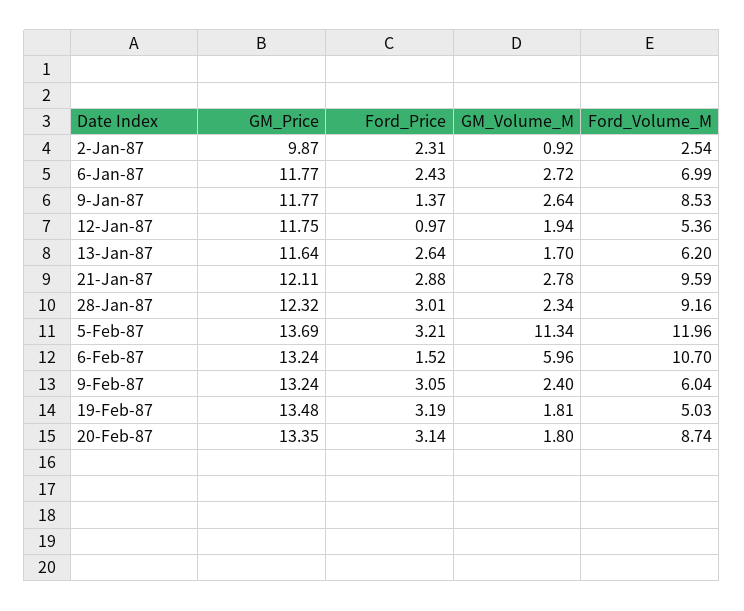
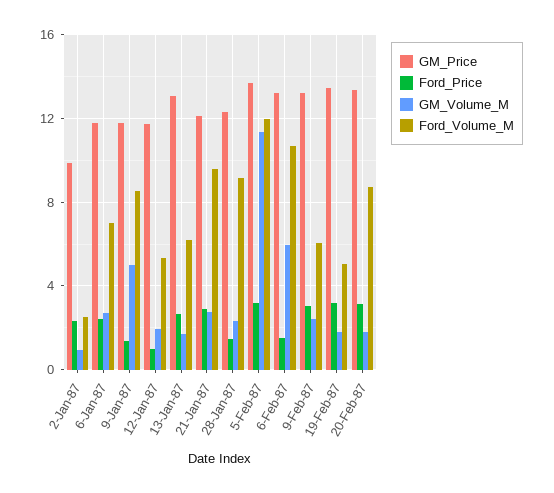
GM_Volume_M, 9-Jan-87: 2.64 -> 5
GM_Price, 13-Jan-87: 11.64 -> 13
Ford_Price, 28-Jan-87: 3.01 -> 1.5

